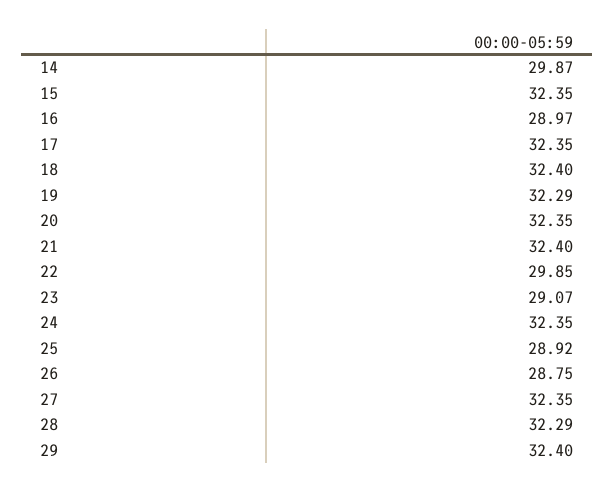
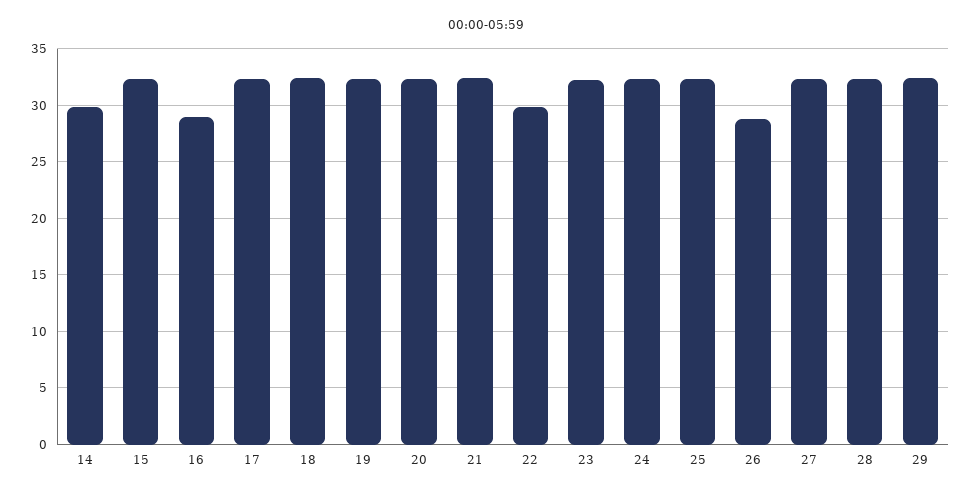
23: 29.07 -> 32
25: 28.92 -> 32

